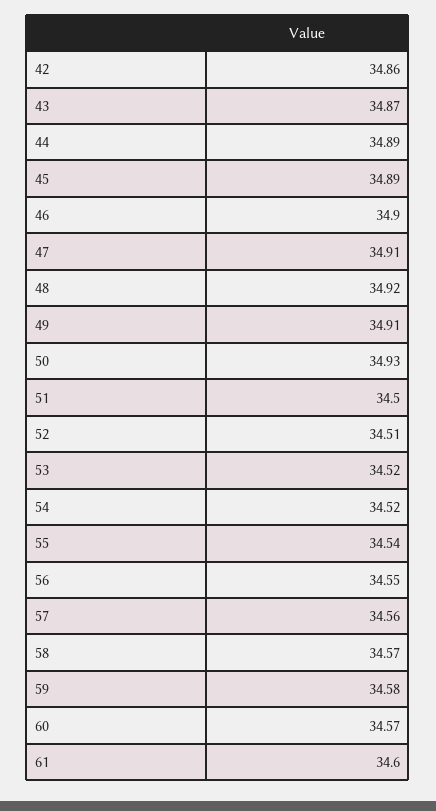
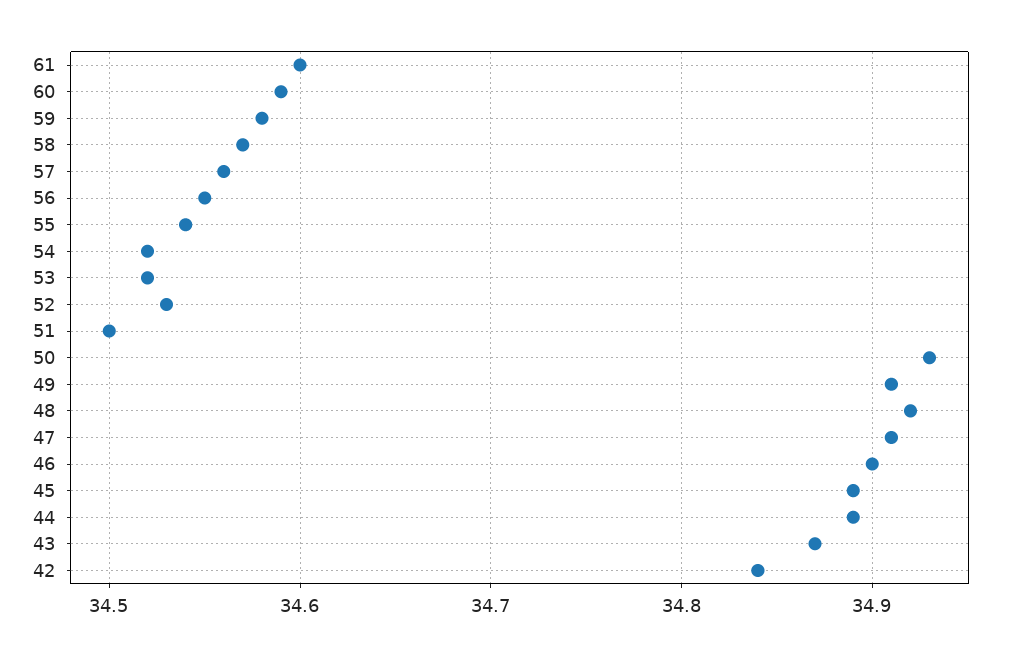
42: 34.86 -> 34.84
52: 34.51 -> 34.53
60: 34.57 -> 34.59

